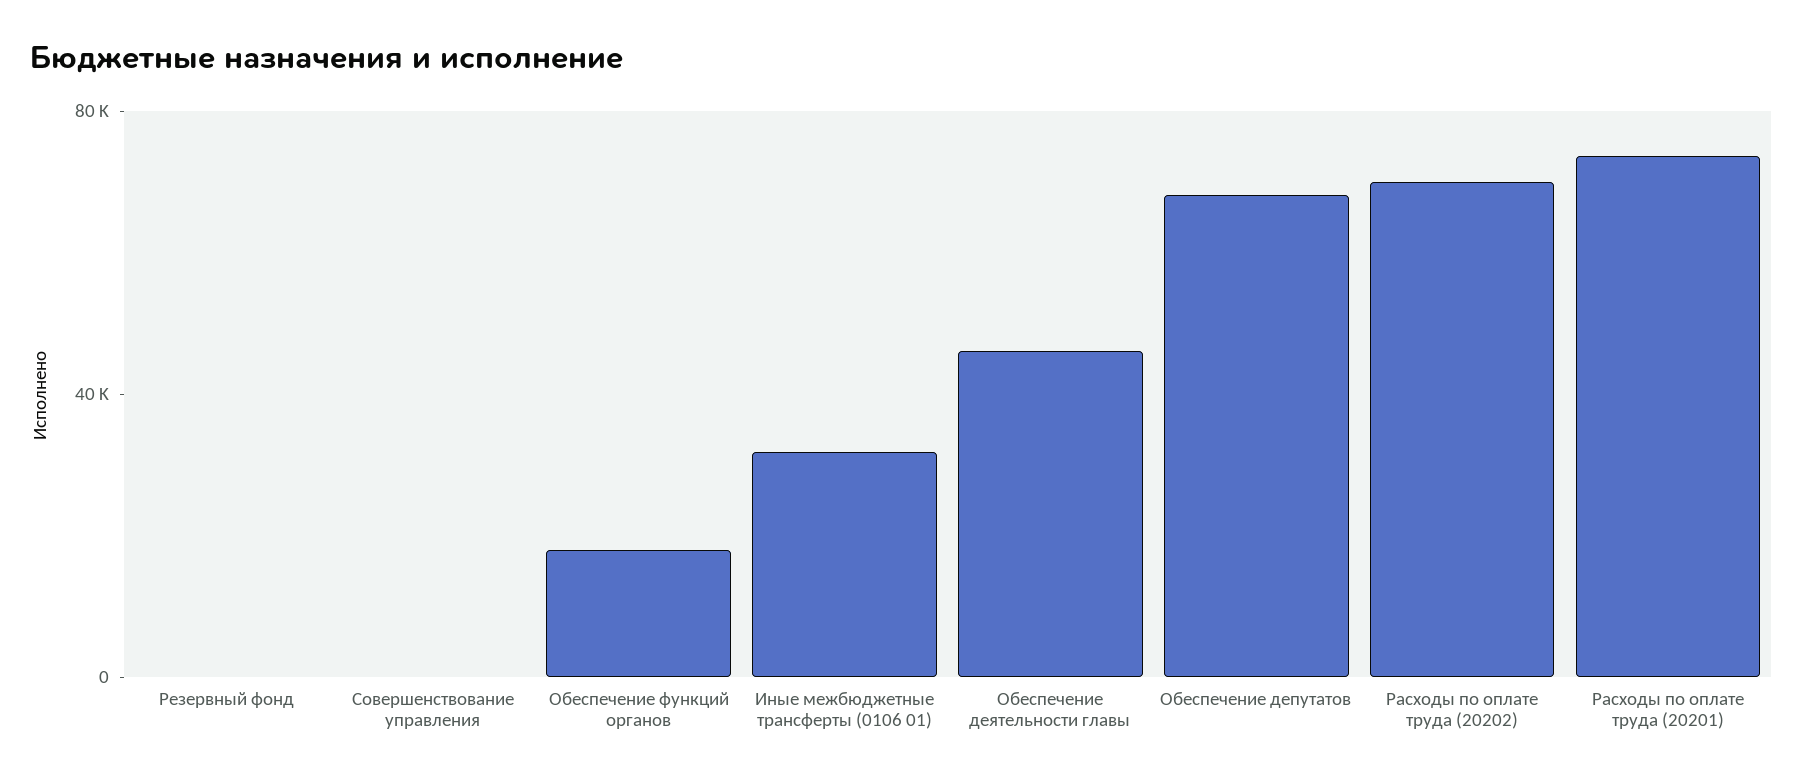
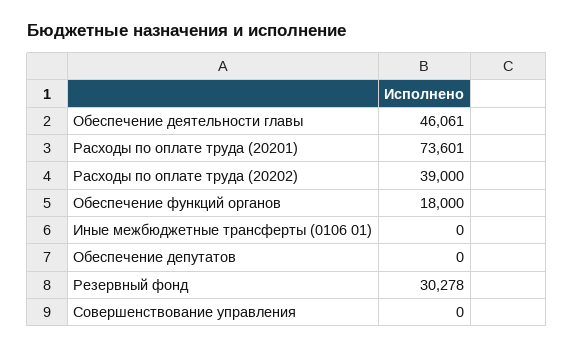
Резервный фонд: 0 -> 30278
Иные межбюджетные трансферты (0106 01): 30000 -> 0
Обеспечение депутатов: 70000 -> 0
Расходы по оплате труда (20202): 70000 -> 39000

